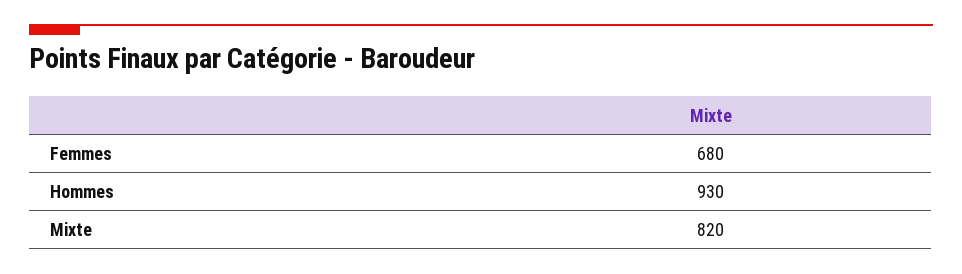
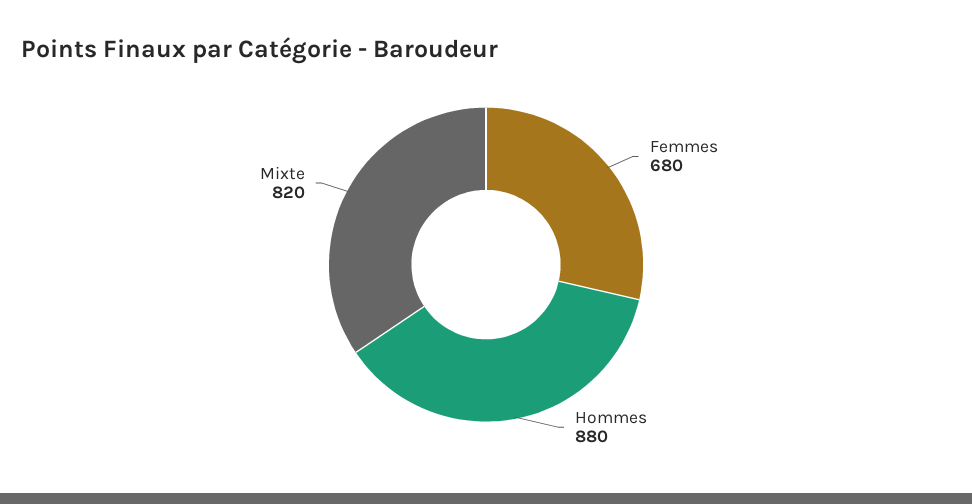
Hommes: 930 -> 880

